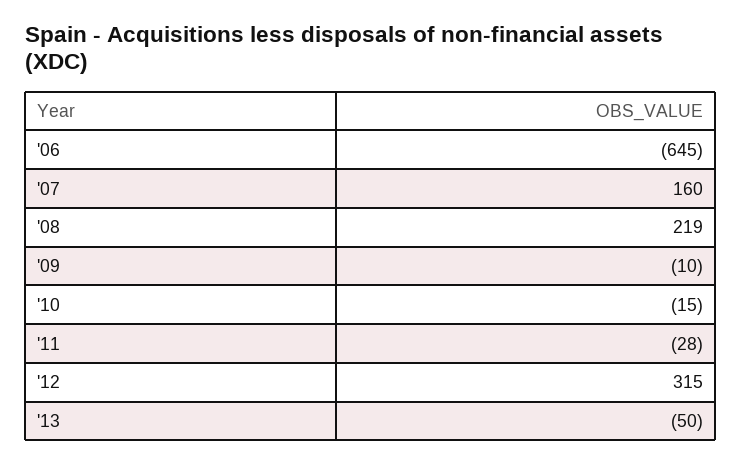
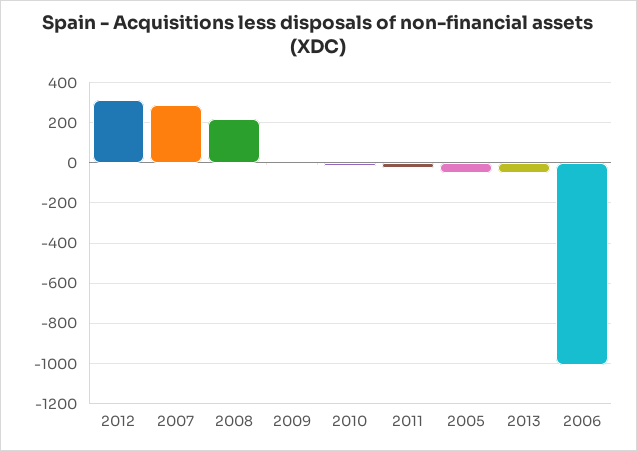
'06: -645 -> -1000
'07: 160 -> 300
2005: none -> -50

